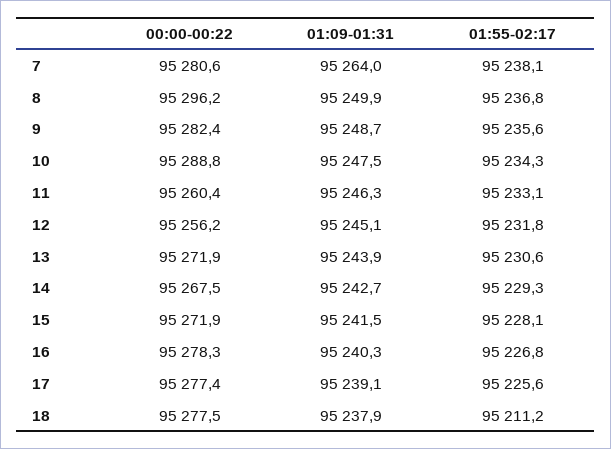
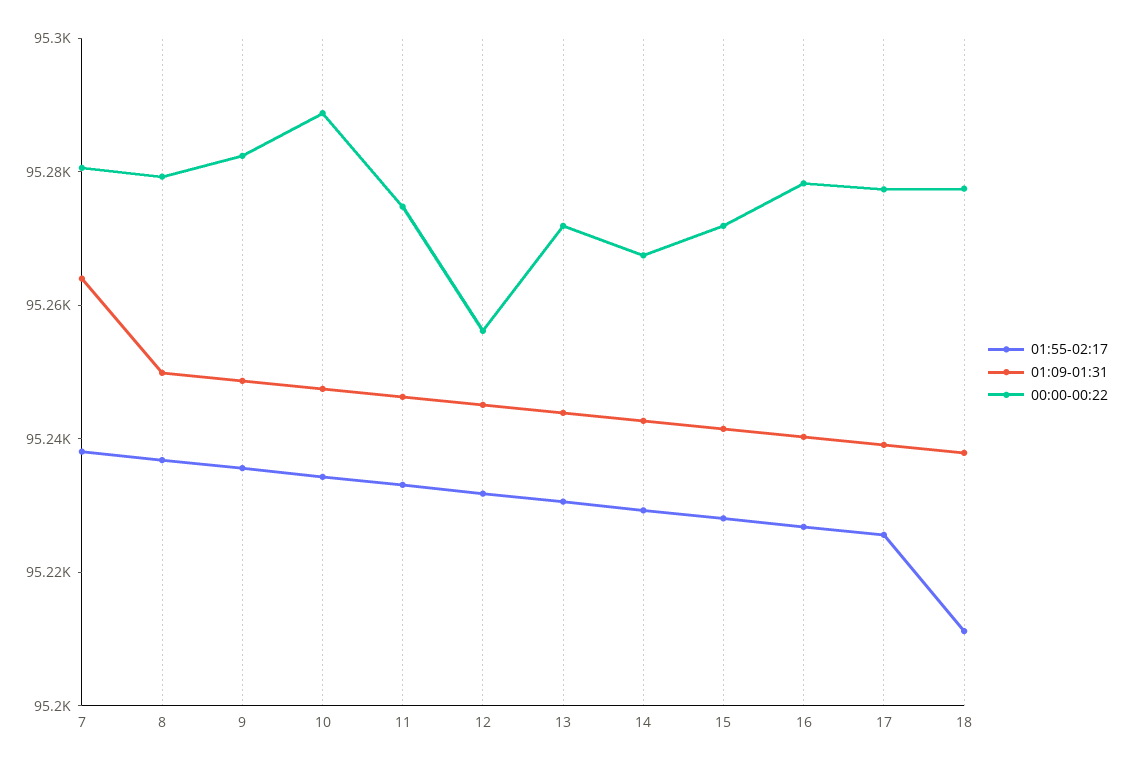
00:00-00:22, 8: 95296.2 -> 95280
00:00-00:22, 11: 95260.4 -> 95275

